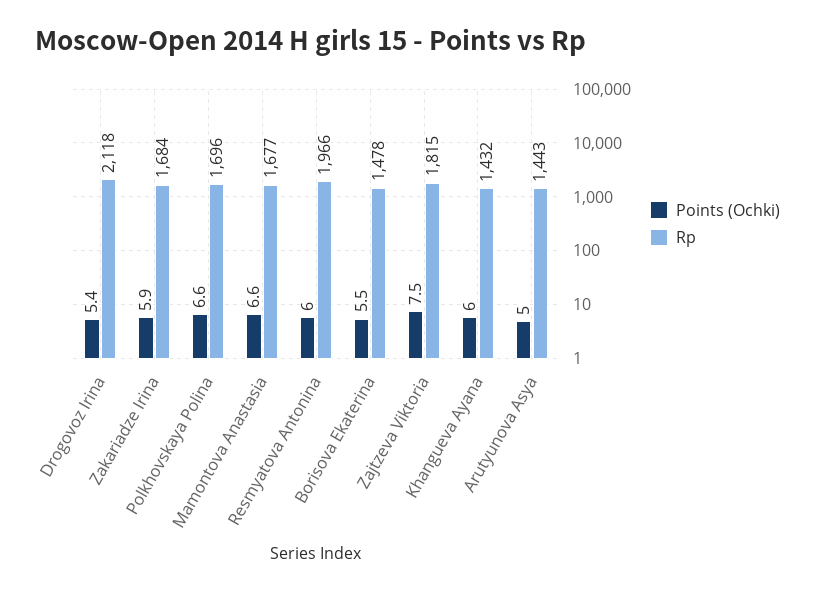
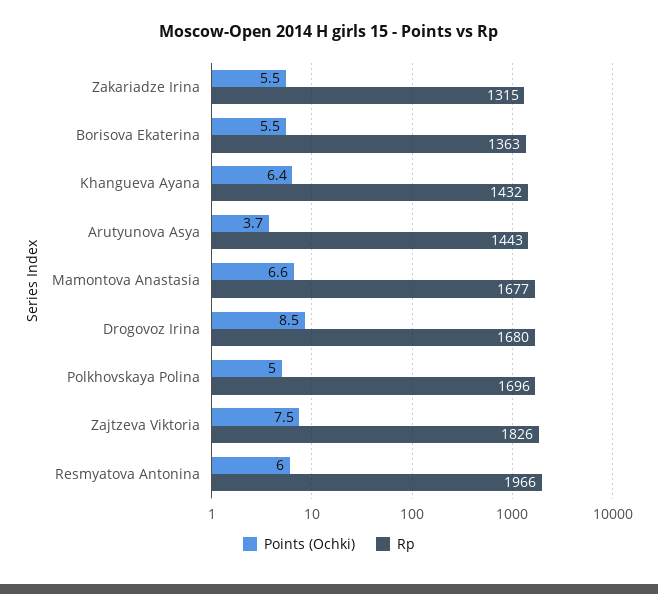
Points (Ochki), Drogovoz Irina: 5.4 -> 8.5
Rp, Drogovoz Irina: 2118 -> 1680
Points (Ochki), Zakariadze Irina: 5.9 -> 5.5
Rp, Zakariadze Irina: 1684 -> 1315
Points (Ochki), Polkhovskaya Polina: 6.6 -> 5
Rp, Borisova Ekaterina: 1478 -> 1363
Rp, Zajtzeva Viktoria: 1815 -> 1826
Points (Ochki), Khangueva Ayana: 6 -> 6.4
Points (Ochki), Arutyunova Asya: 5 -> 3.7

